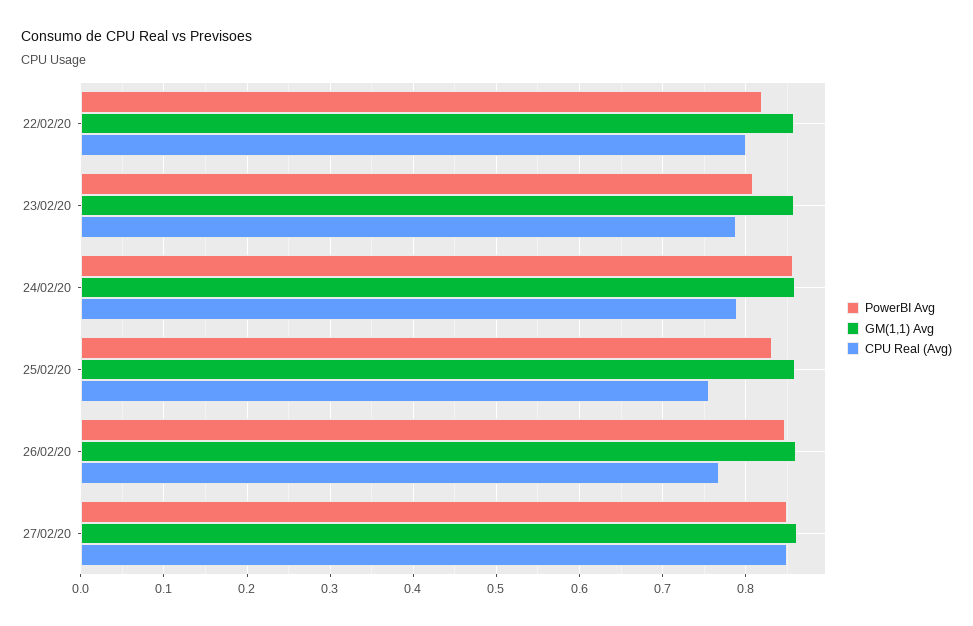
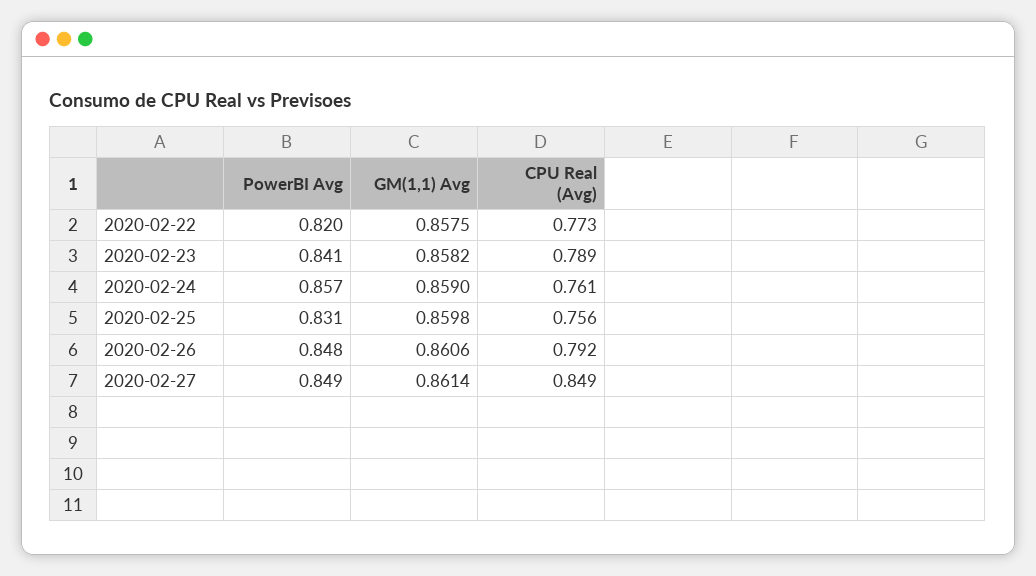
CPU Real (Avg), 22/02/20: 0.8 -> 0.773
PowerBI Avg, 23/02/20: 0.81 -> 0.841
CPU Real (Avg), 24/02/20: 0.79 -> 0.761
CPU Real (Avg), 26/02/20: 0.77 -> 0.792

